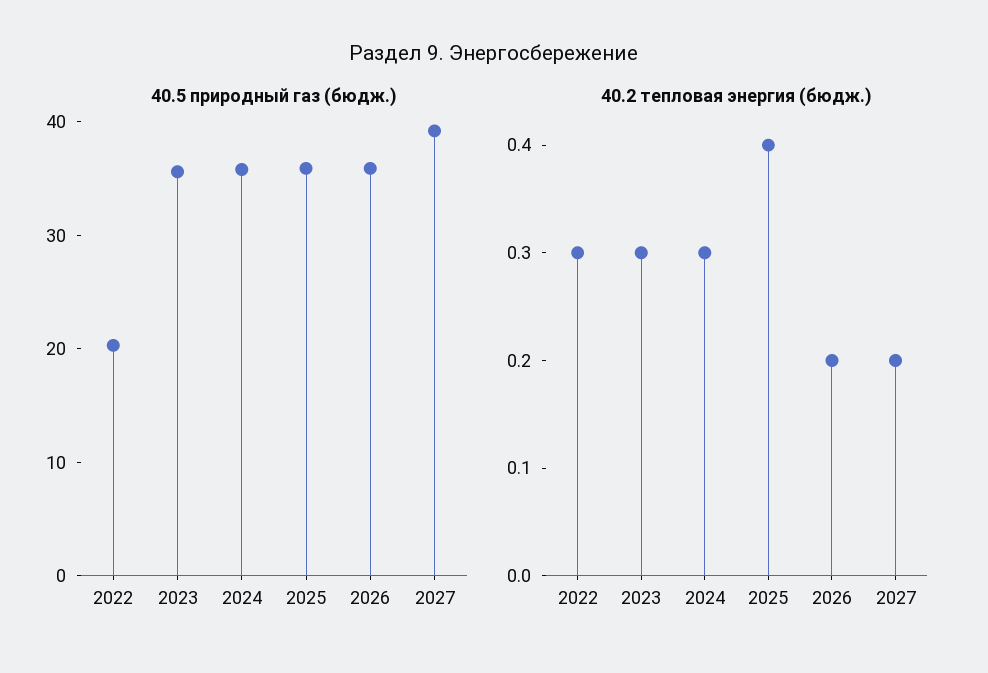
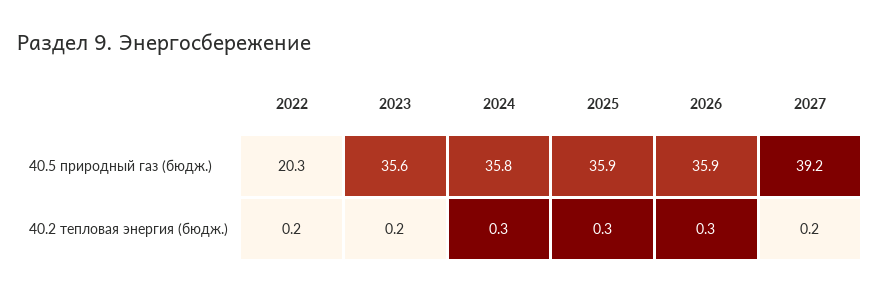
40.2 тепловая энергия (бюдж.), 2022: 0.3 -> 0.2
40.2 тепловая энергия (бюдж.), 2023: 0.3 -> 0.2
40.2 тепловая энергия (бюдж.), 2025: 0.4 -> 0.3
40.2 тепловая энергия (бюдж.), 2026: 0.2 -> 0.3

